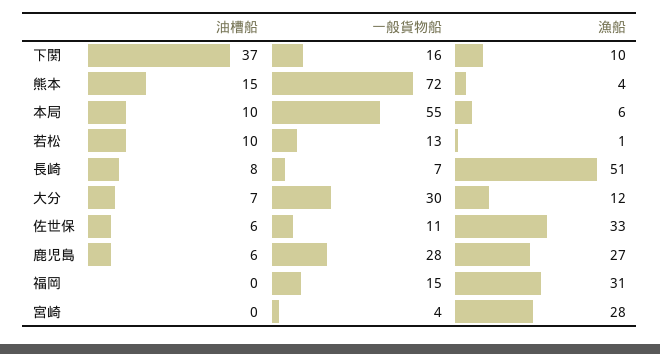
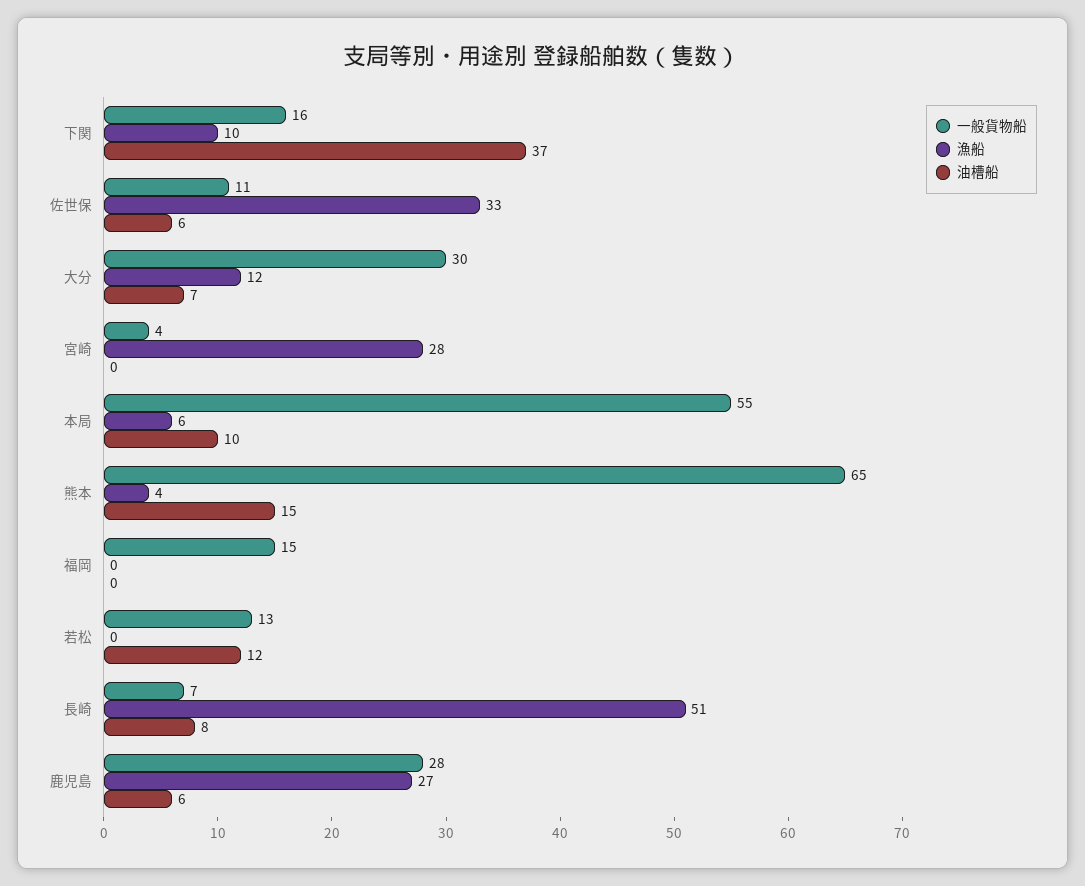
一般貨物船, 熊本: 72 -> 65
油槽船, 若松: 10 -> 12
漁船, 若松: 1 -> 0
漁船, 福岡: 31 -> 0

